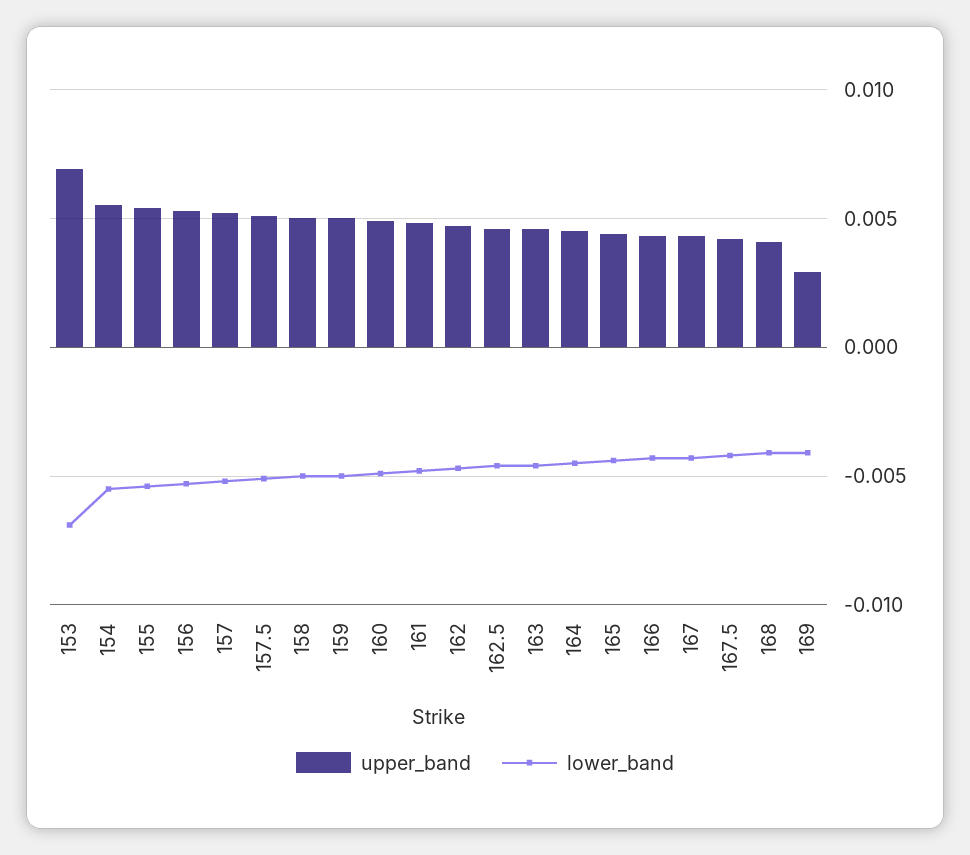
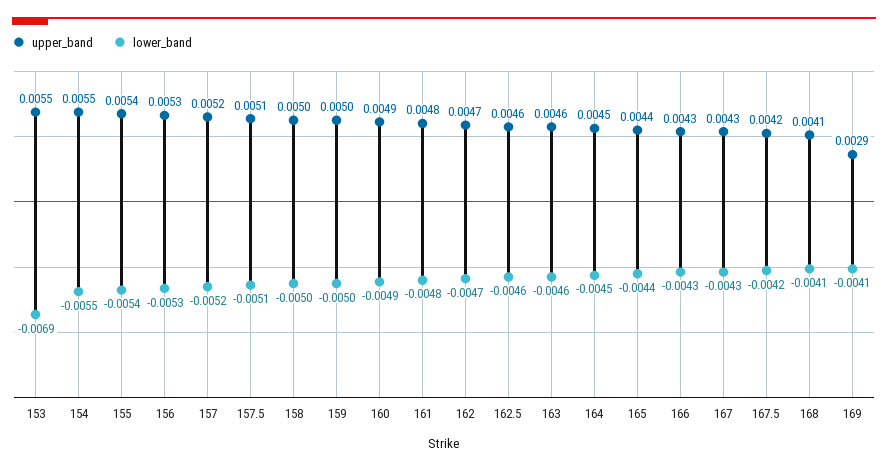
upper_band, 153: 0.007 -> 0.0055

